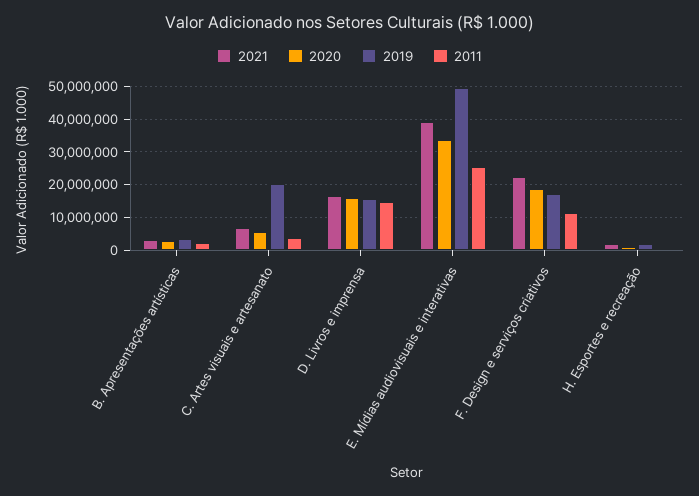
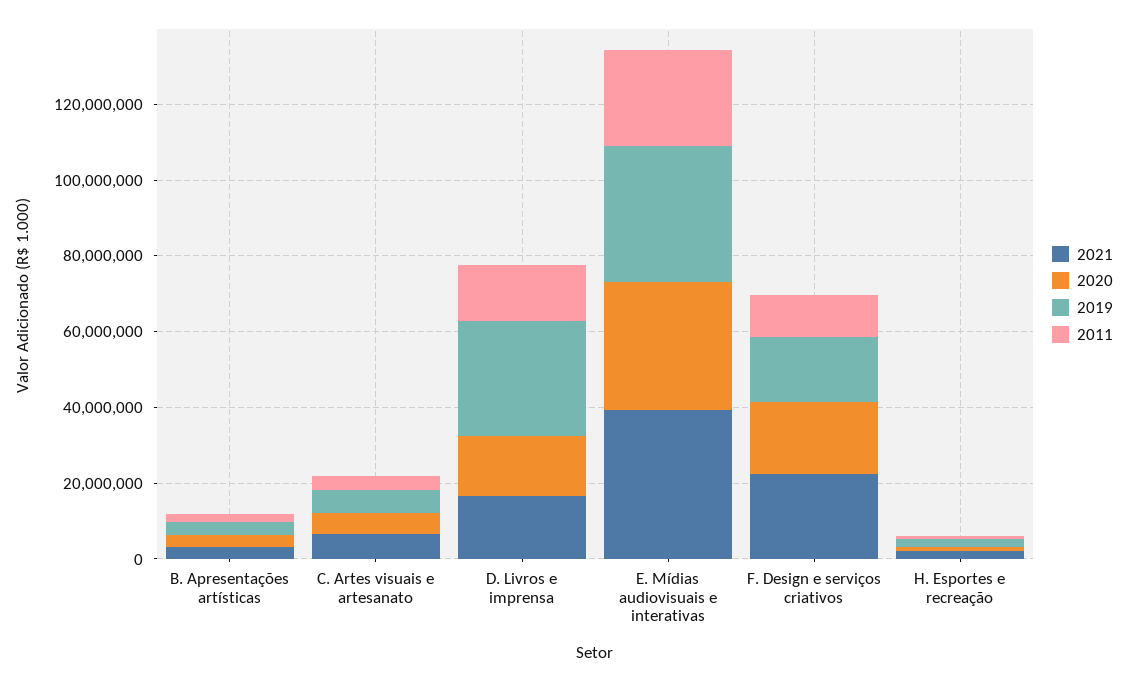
2019, C. Artes visuais e artesanato: 20000000 -> 5000000
2019, D. Livros e imprensa: 16000000 -> 30000000
2019, E. Mídias audiovisuais e interativas: 50000000 -> 35000000

